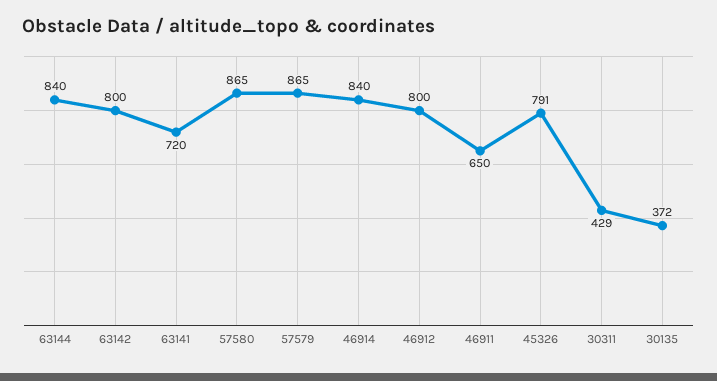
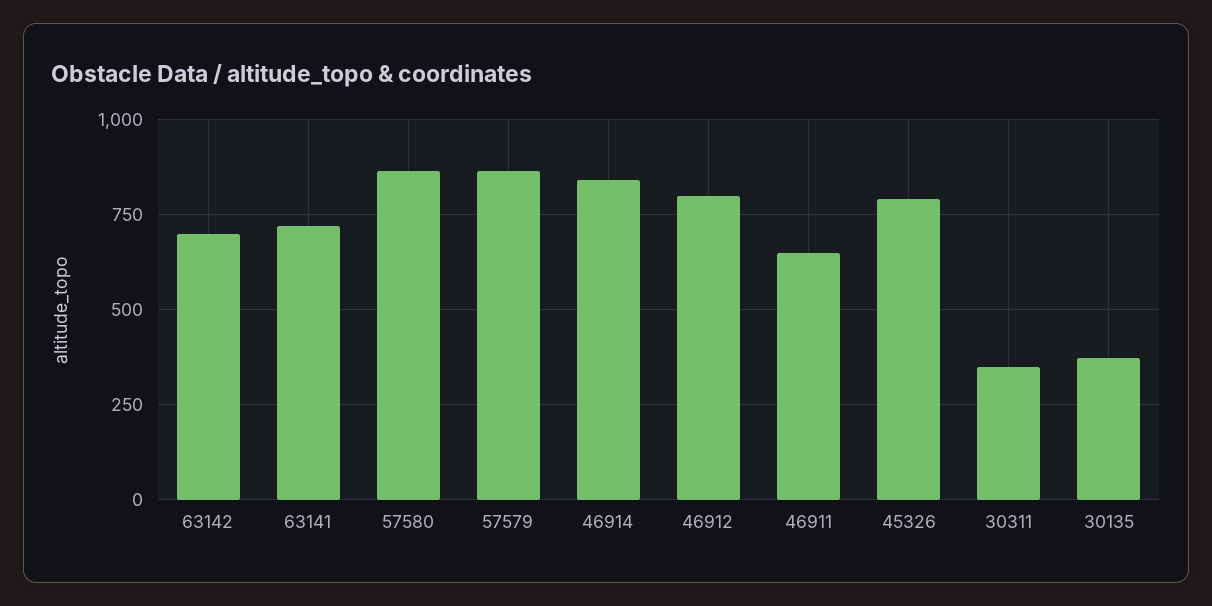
63144: 840 -> none
63142: 800 -> 700
30311: 429 -> 350

